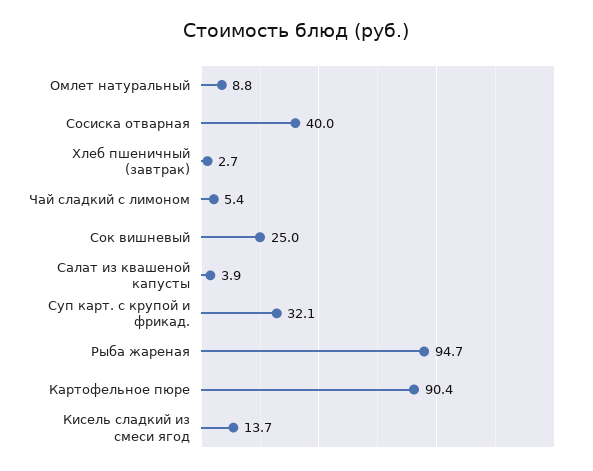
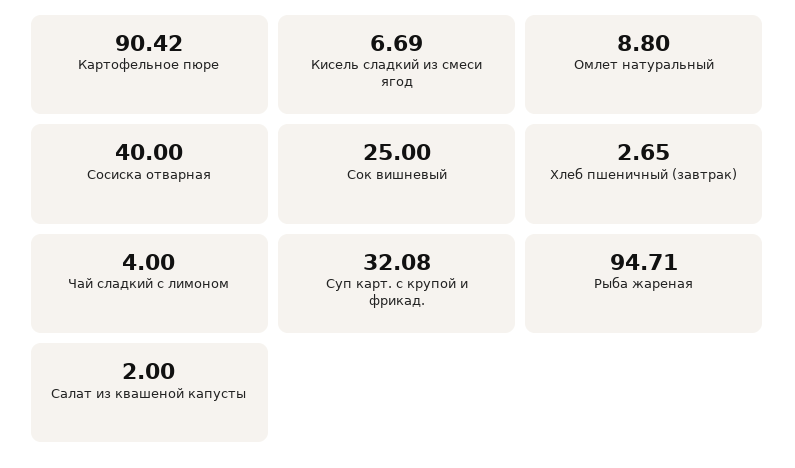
Чай сладкий с лимоном: 5.4 -> 4
Салат из квашеной капусты: 3.9 -> 2
Кисель сладкий из смеси ягод: 13.7 -> 6.69

